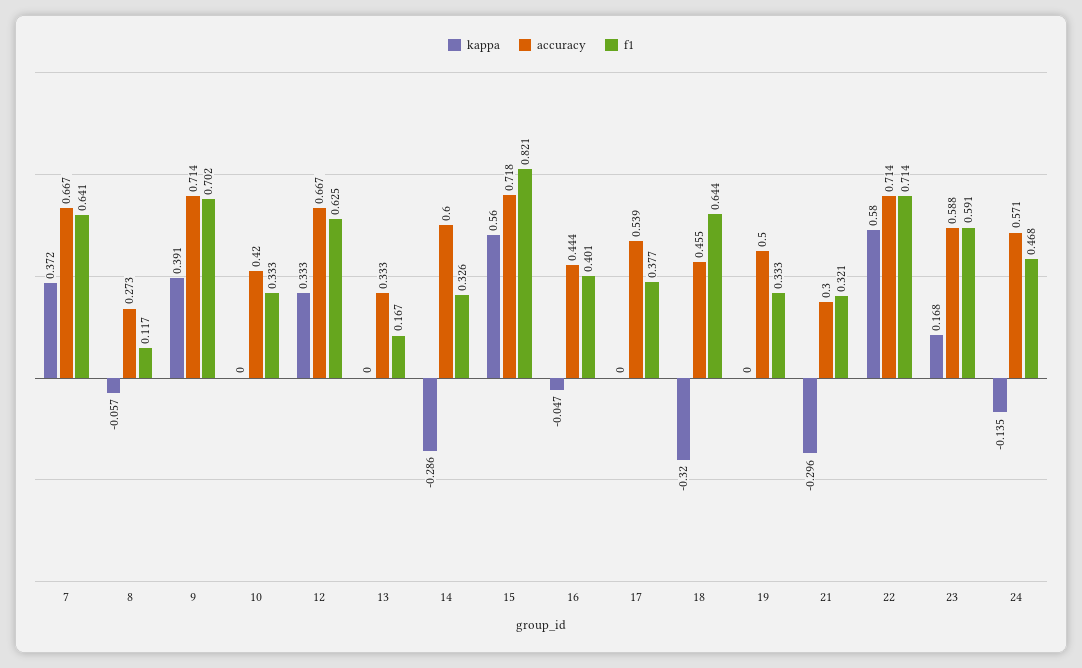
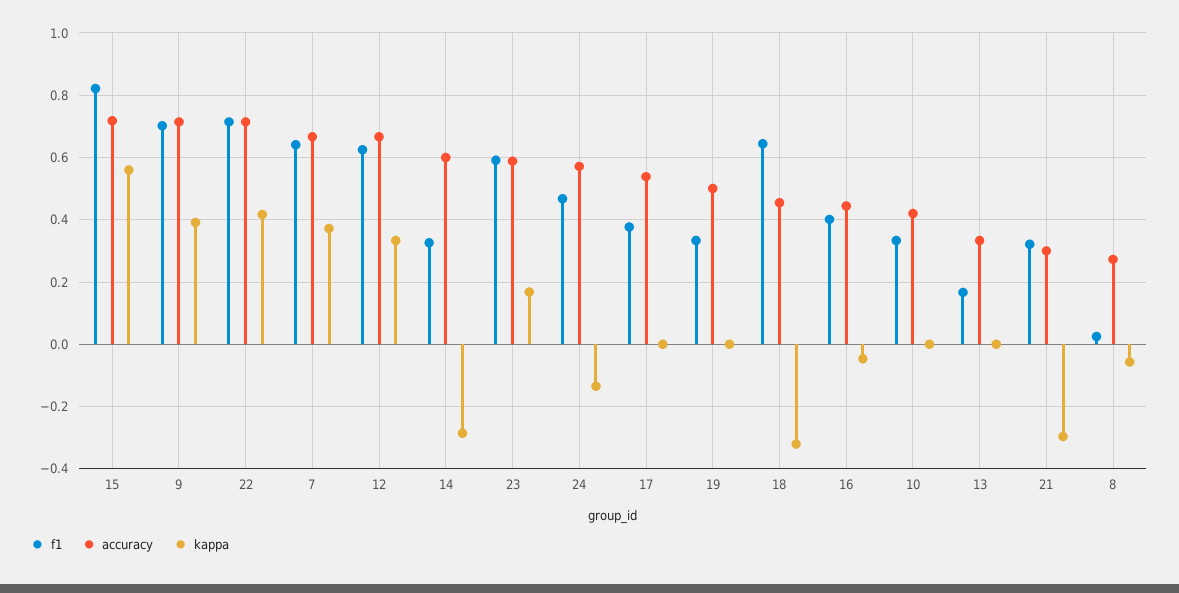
f1, 8: 0.117 -> 0.02
kappa, 22: 0.58 -> 0.42

